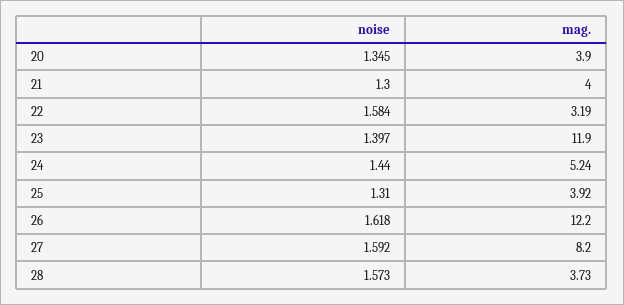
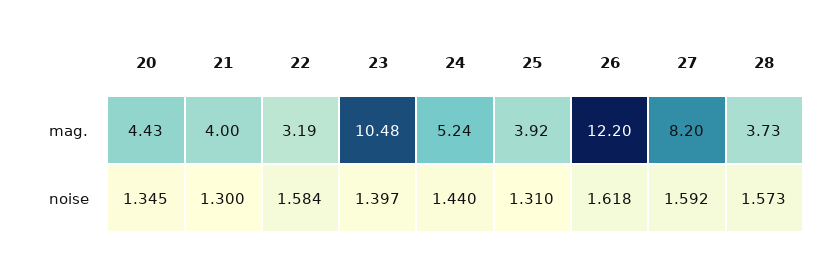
mag., 20: 3.9 -> 4.43
mag., 23: 11.9 -> 10.48

